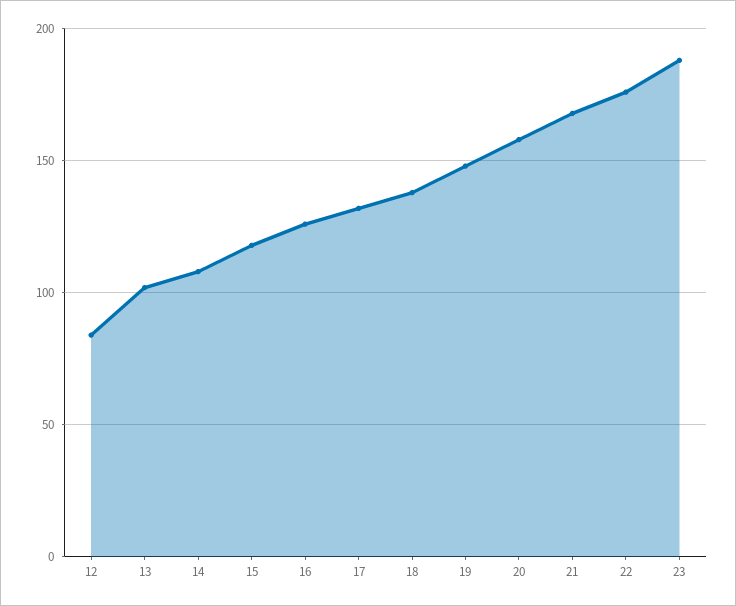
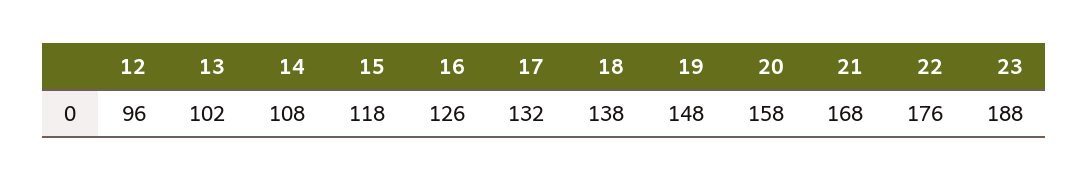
12: 85 -> 96

